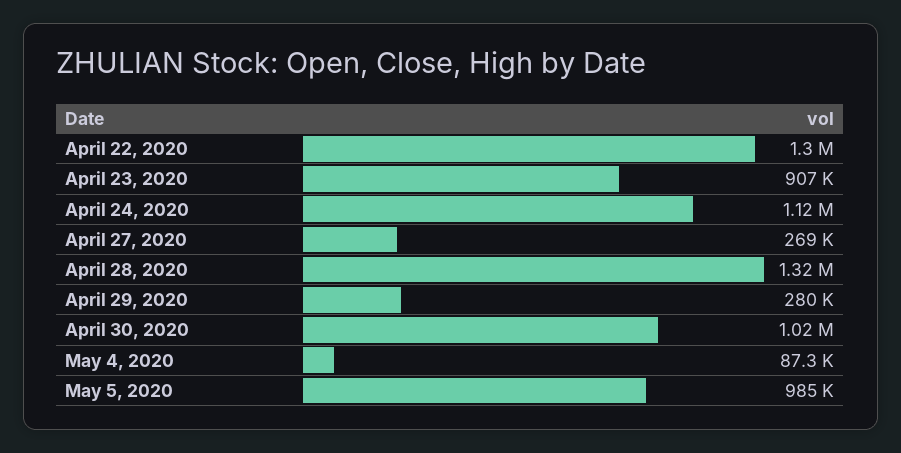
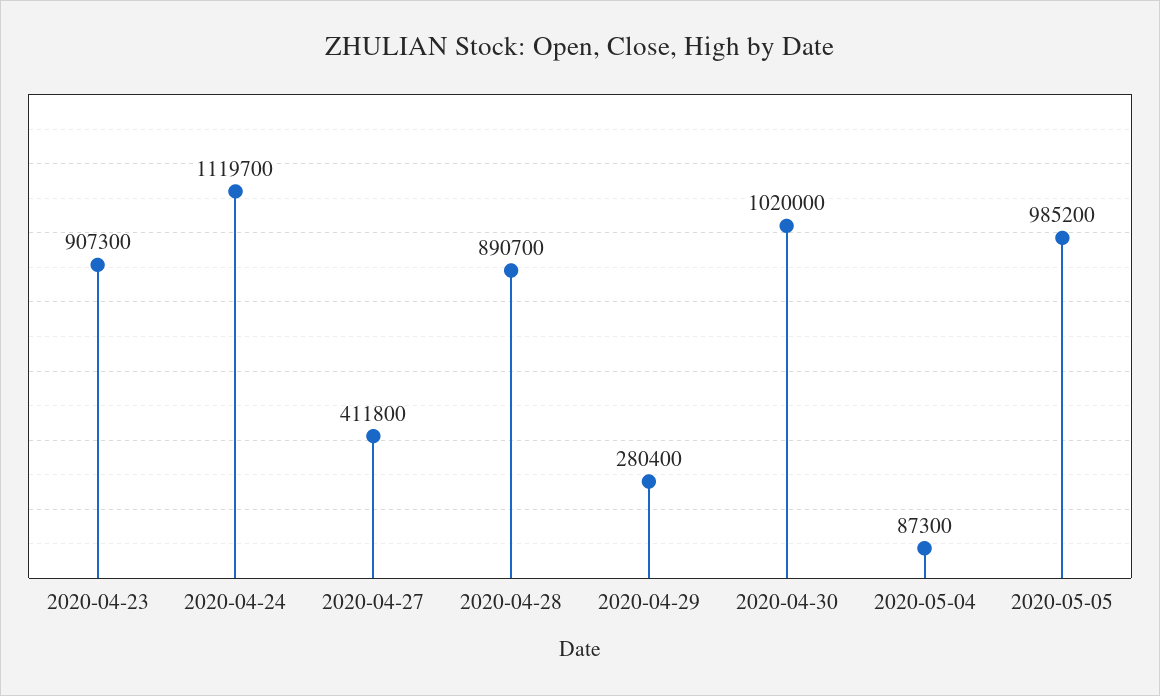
April 22, 2020: 1300000 -> none
April 27, 2020: 269000 -> 411800
April 28, 2020: 1320000 -> 890700

